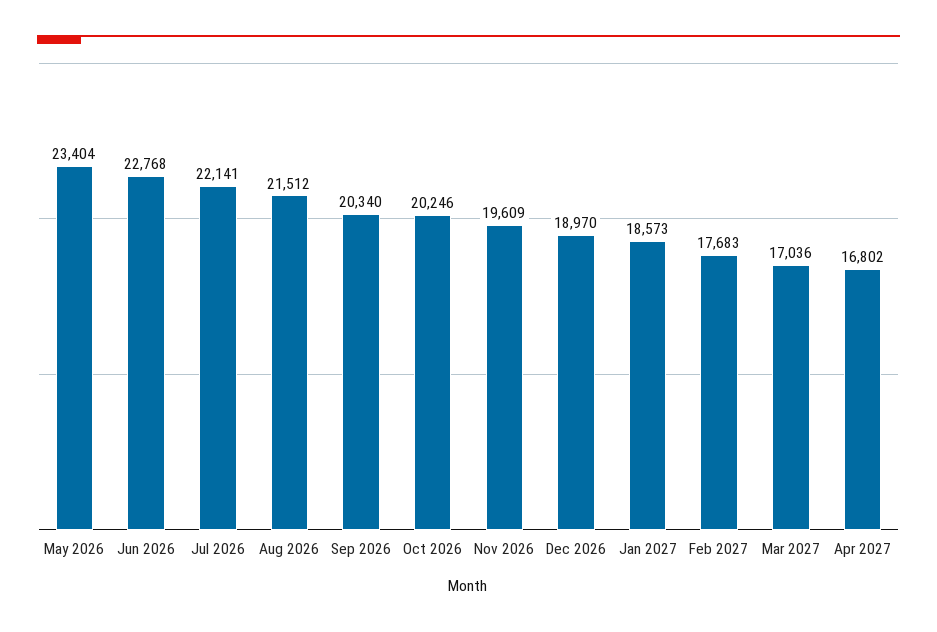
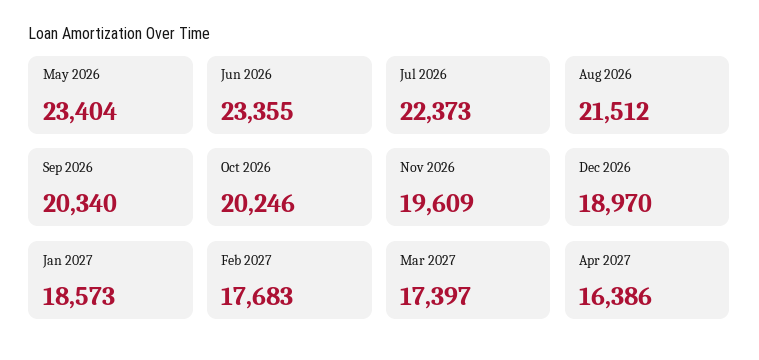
Jun 2026: 22768 -> 23355
Jul 2026: 22141 -> 22373
Mar 2027: 17036 -> 17397
Apr 2027: 16802 -> 16386

